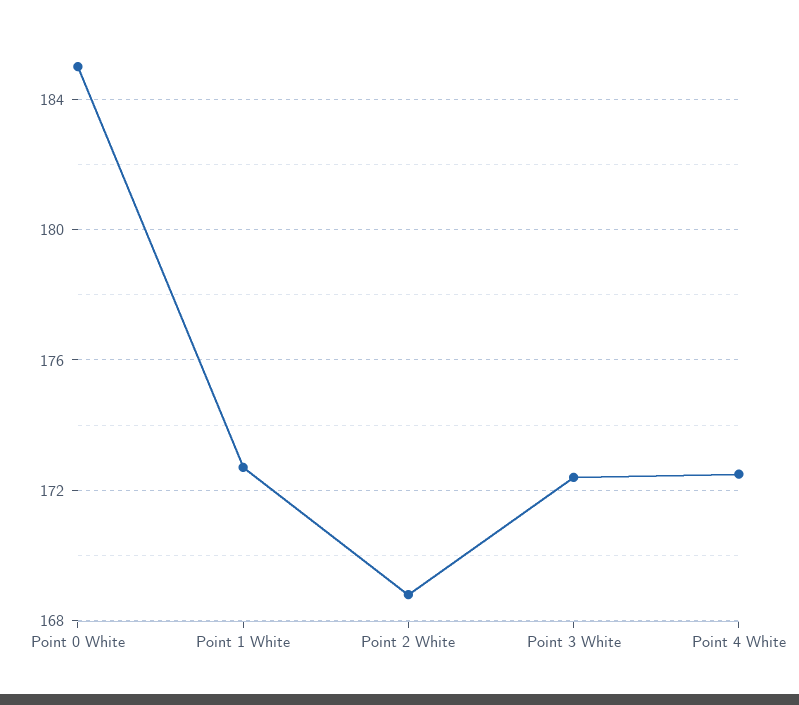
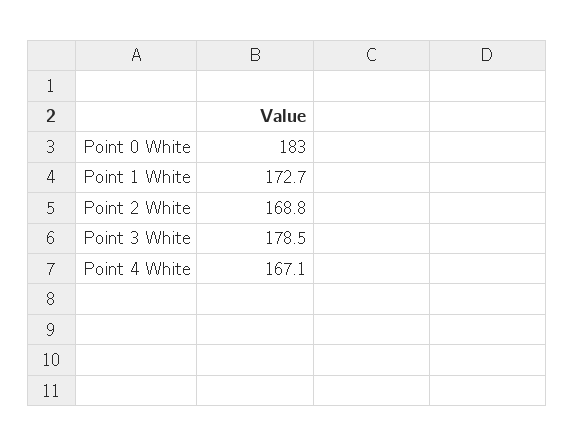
Point 0 White: 185 -> 183
Point 3 White: 172.5 -> 178.5
Point 4 White: 172.5 -> 167.1

